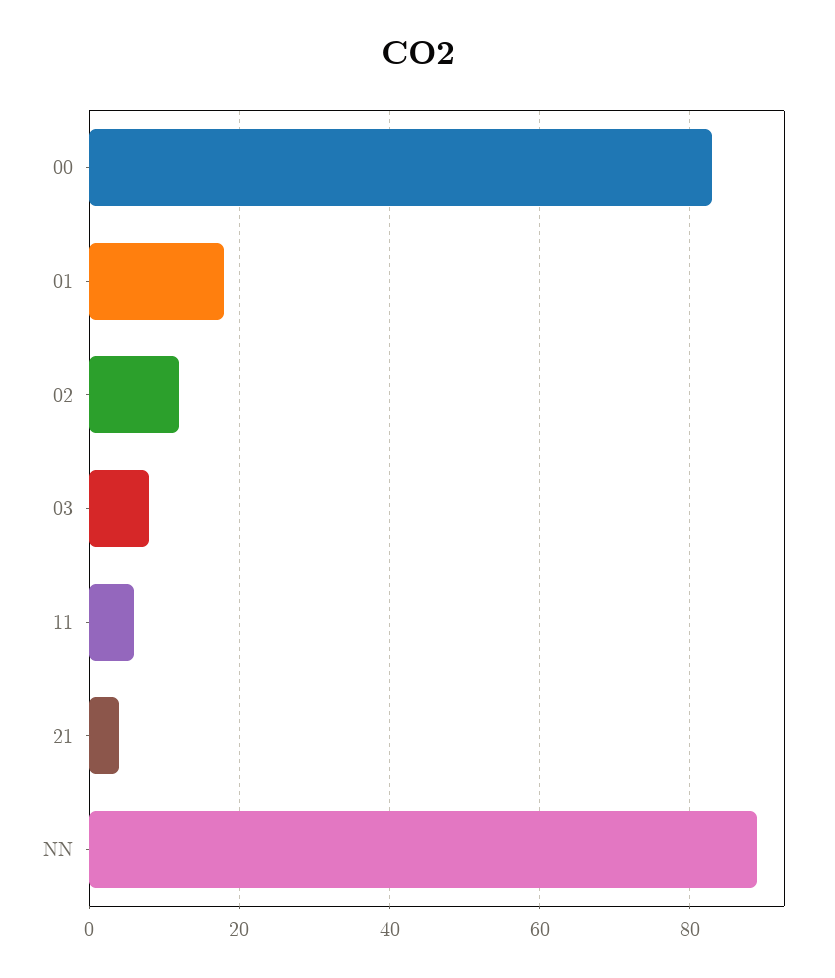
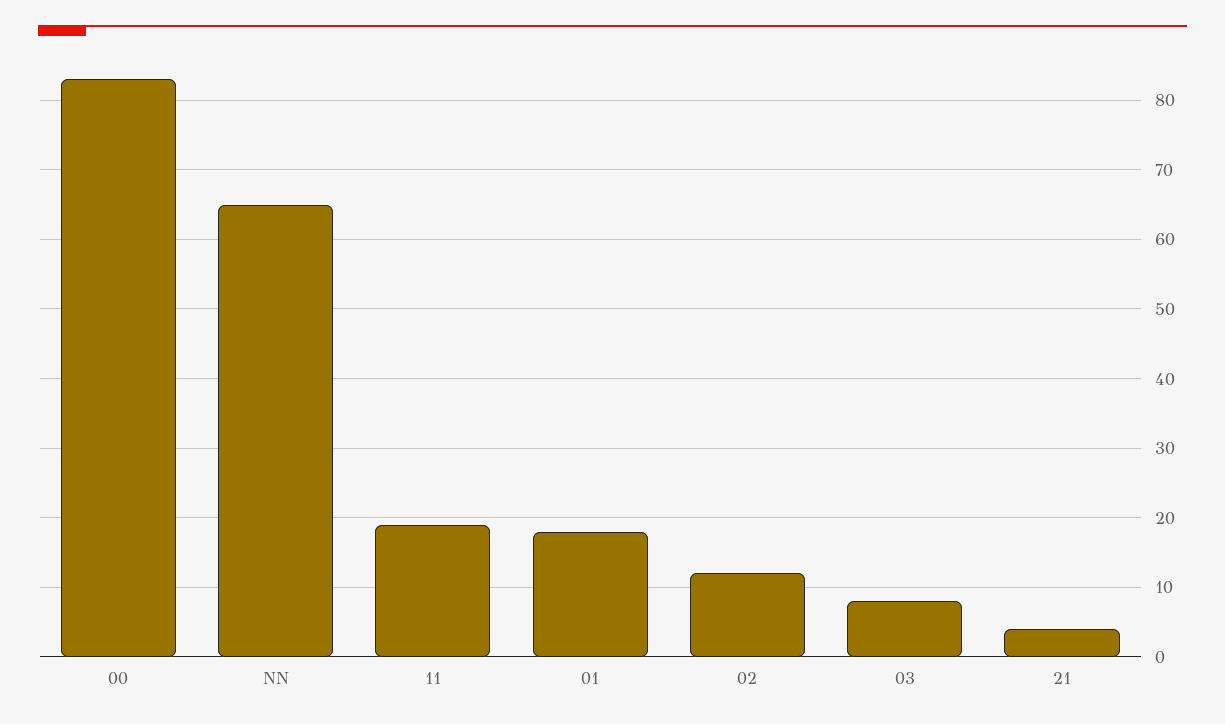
11: 5 -> 19
NN: 90 -> 65

